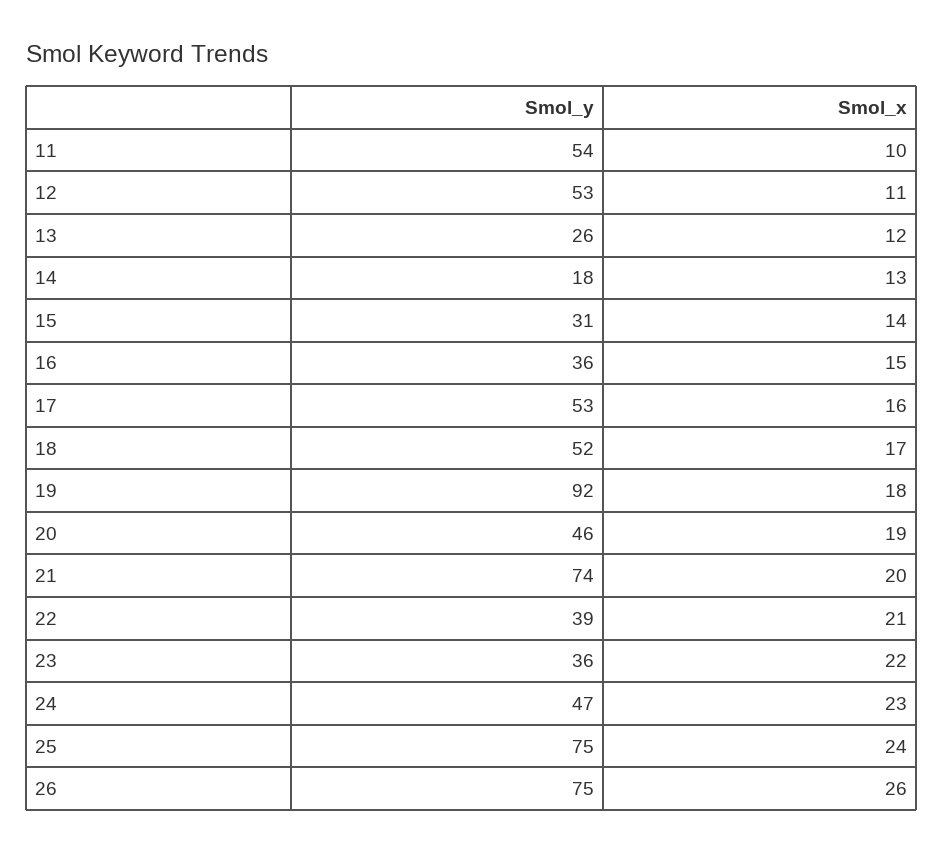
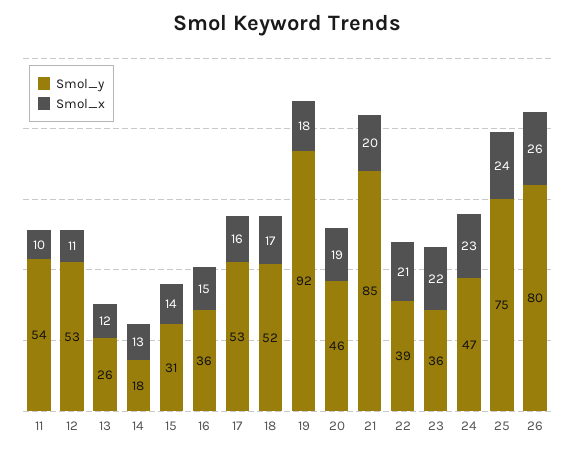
Smol_y, 21: 74 -> 85
Smol_y, 26: 75 -> 80

